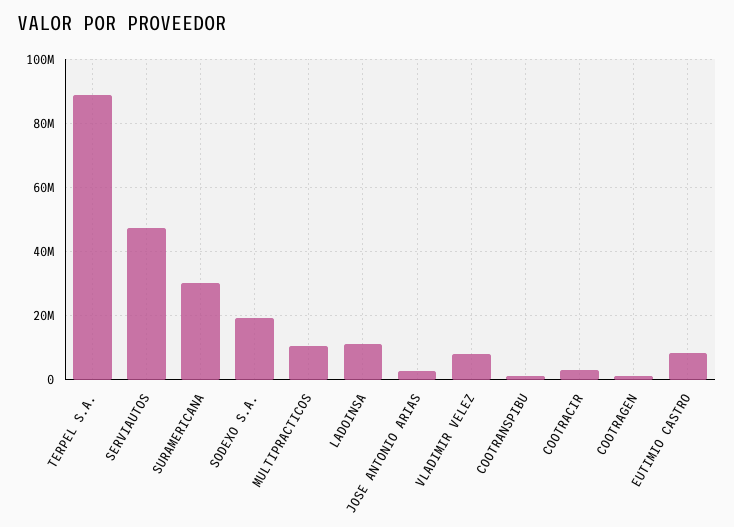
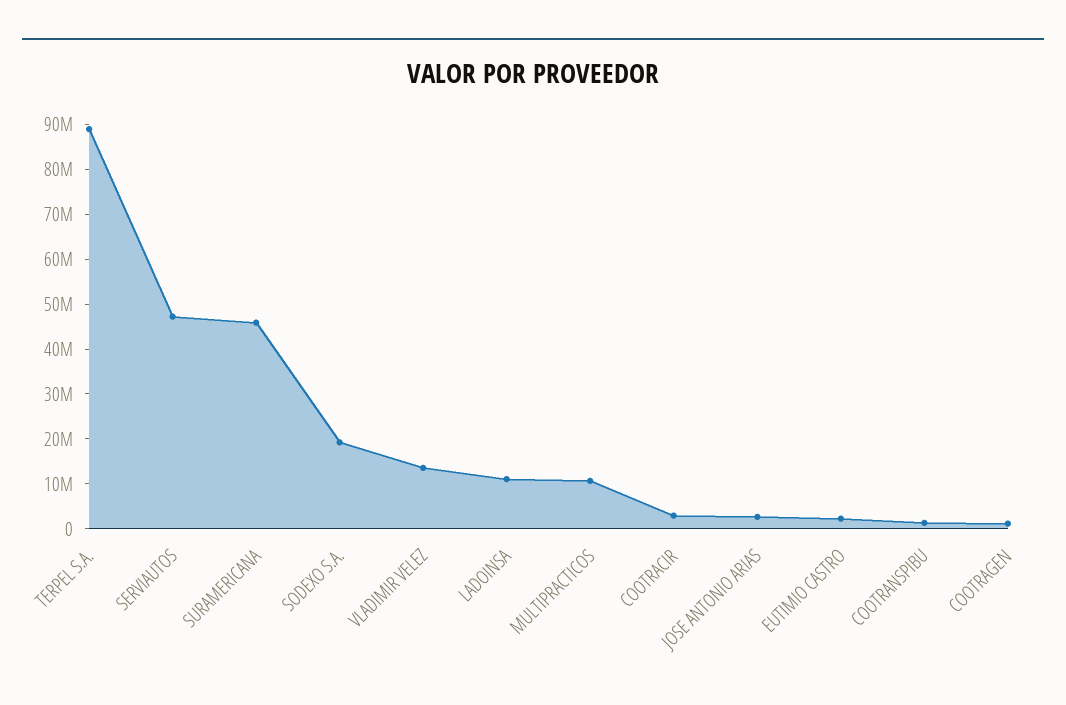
SURAMERICANA: 30000000 -> 46000000
VLADIMIR VELEZ: 8000000 -> 14000000
EUTIMIO CASTRO: 8000000 -> 2000000

